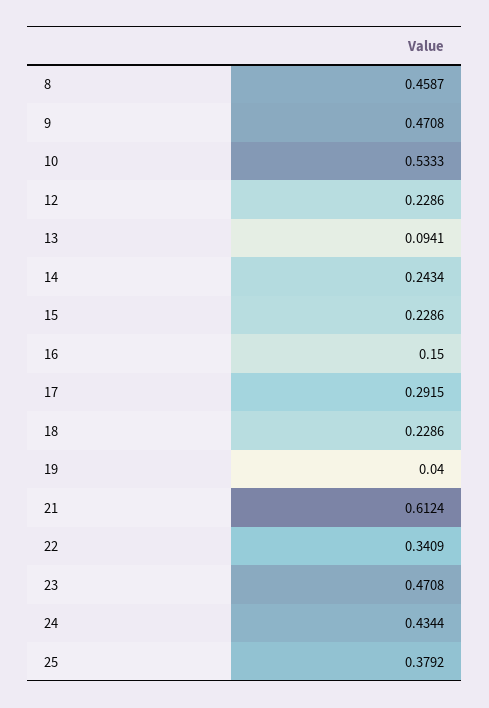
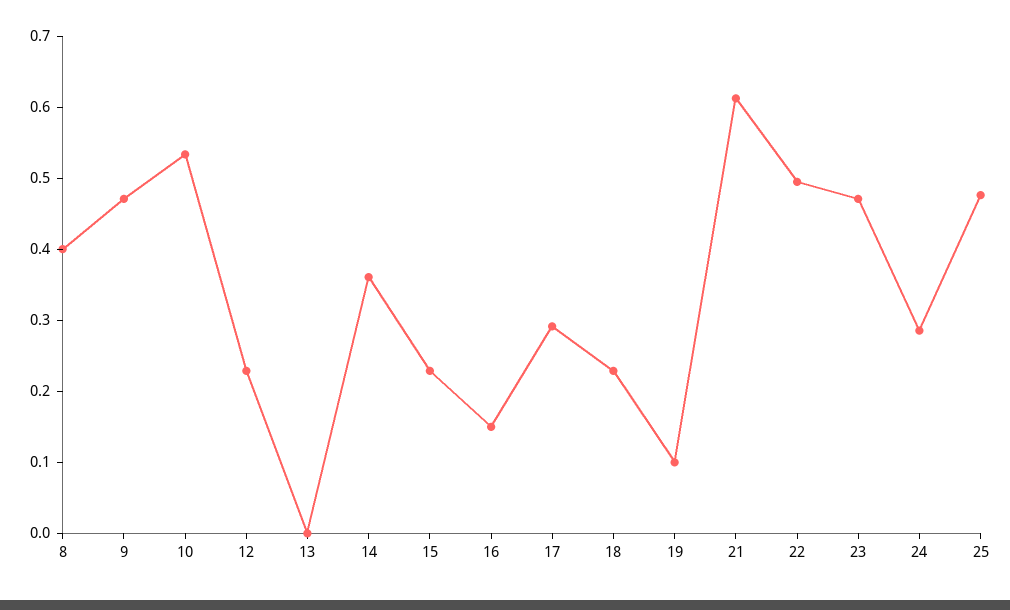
8: 0.4587 -> 0.4
13: 0.0941 -> 0
14: 0.2434 -> 0.36
19: 0.04 -> 0.1
22: 0.3409 -> 0.5
24: 0.4344 -> 0.28
25: 0.3792 -> 0.48

